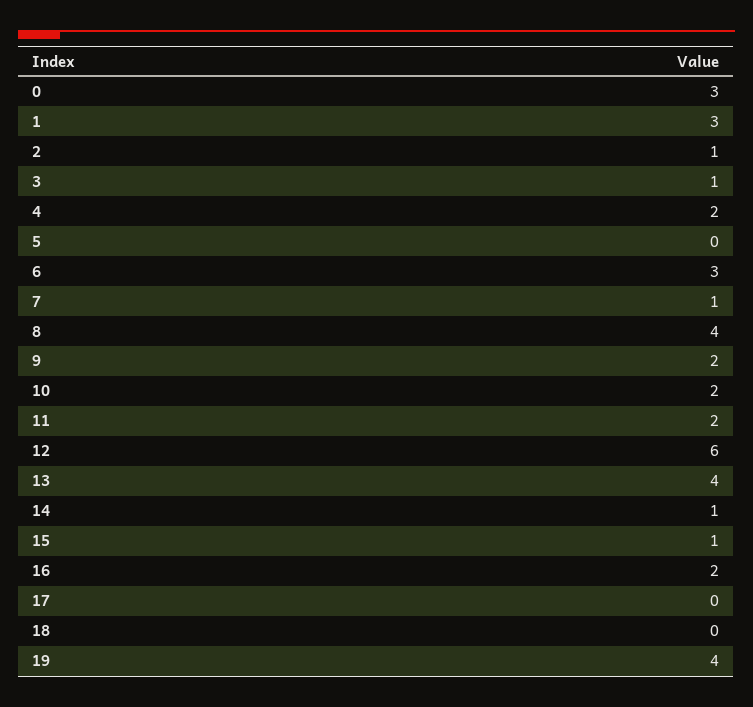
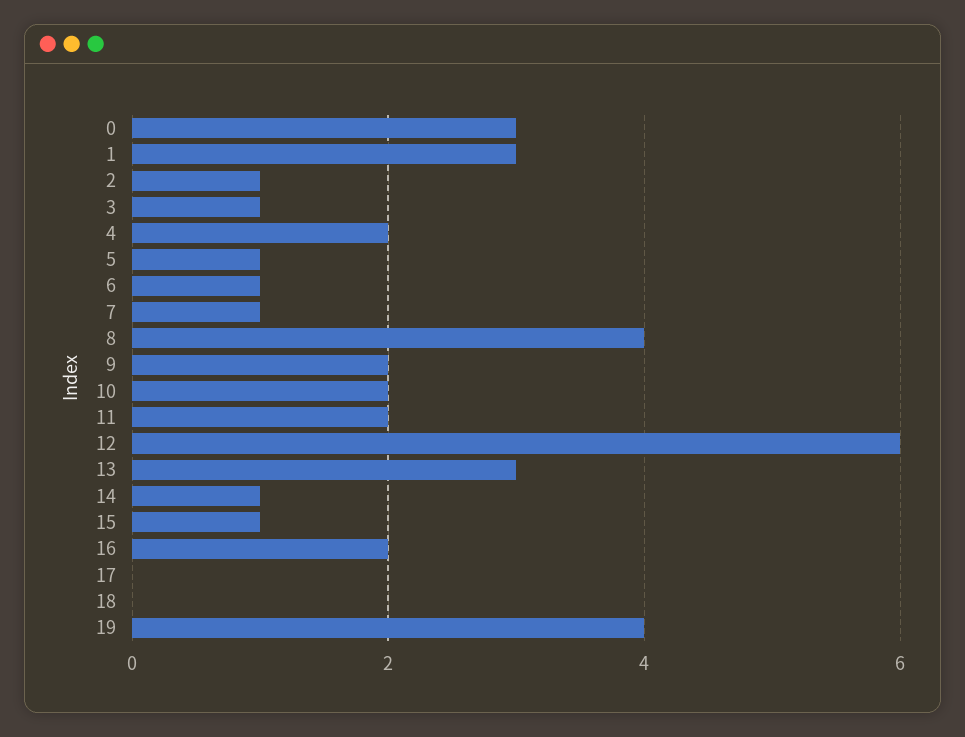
5: 0 -> 1
6: 3 -> 1
13: 4 -> 3

